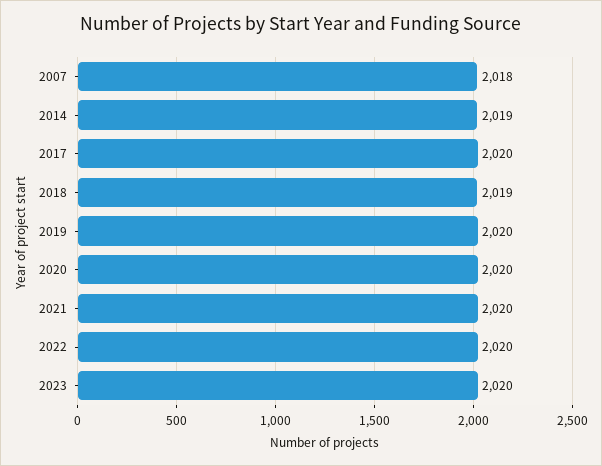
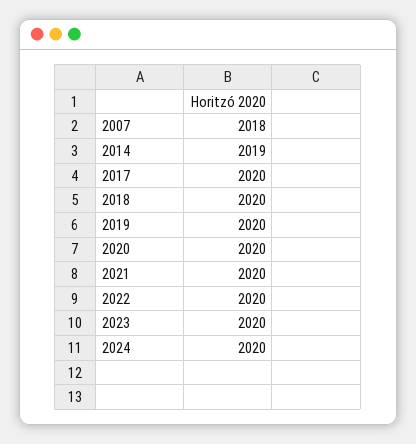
2018: 2019 -> 2020
2024: none -> 2020

